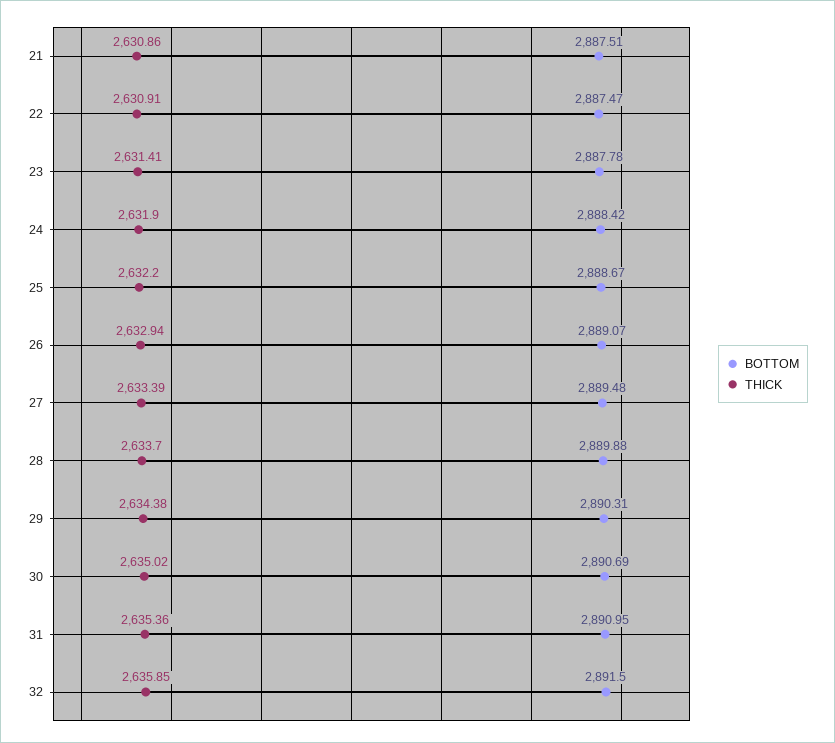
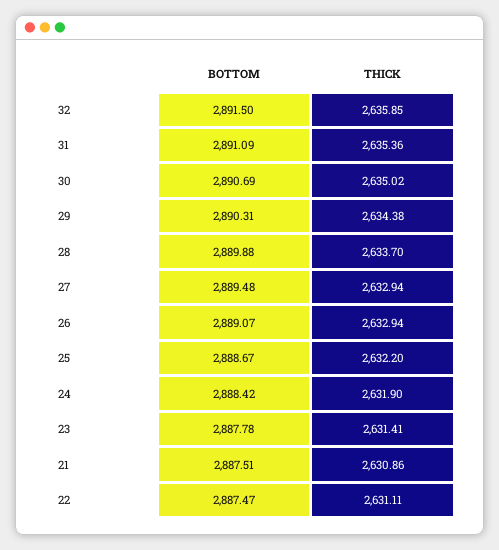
THICK, 22: 2630.91 -> 2631.11
THICK, 27: 2633.39 -> 2632.94
BOTTOM, 31: 2890.95 -> 2891.09

